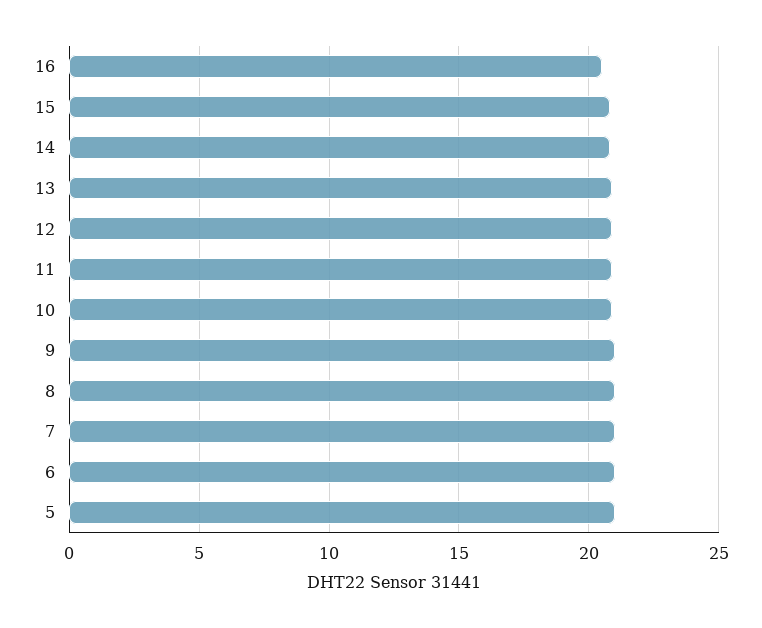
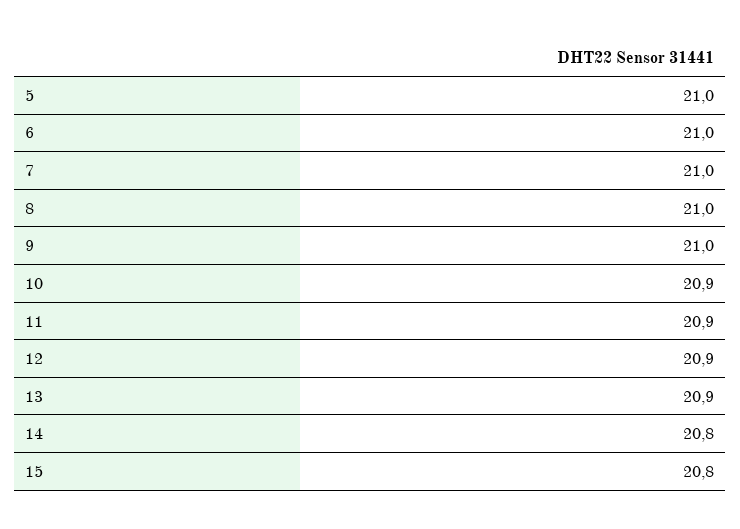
16: 20.5 -> none

